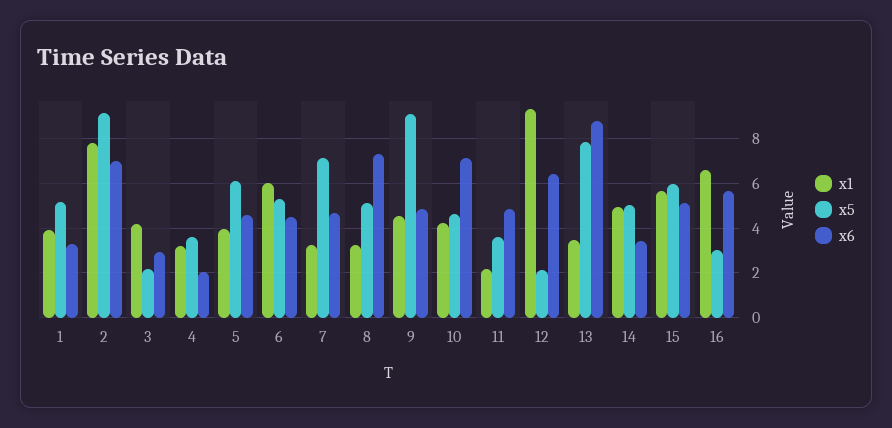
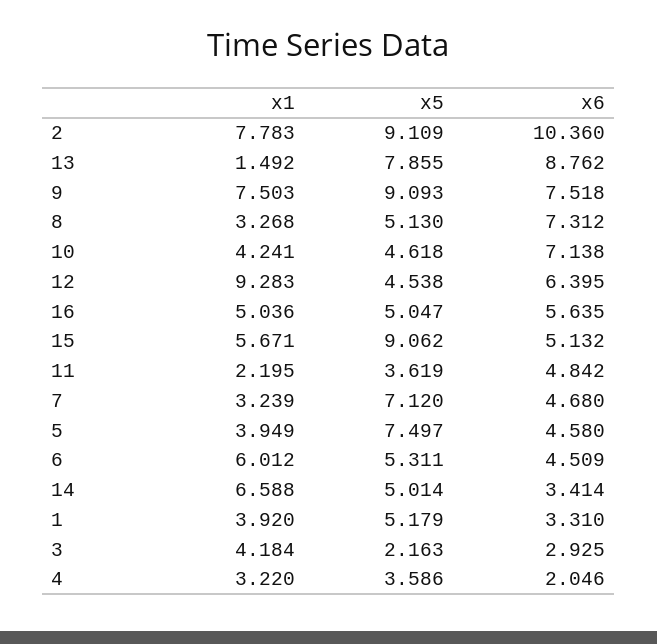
x6, 2: 7 -> 10.36
x5, 5: 6 -> 7.497
x1, 9: 4.5 -> 7.503
x6, 9: 5 -> 7.518
x5, 12: 2 -> 4.538
x1, 13: 3.5 -> 1.492
x1, 14: 5 -> 6.588
x5, 15: 6 -> 9.062
x1, 16: 6.5 -> 5.036
x5, 16: 3 -> 5.047

